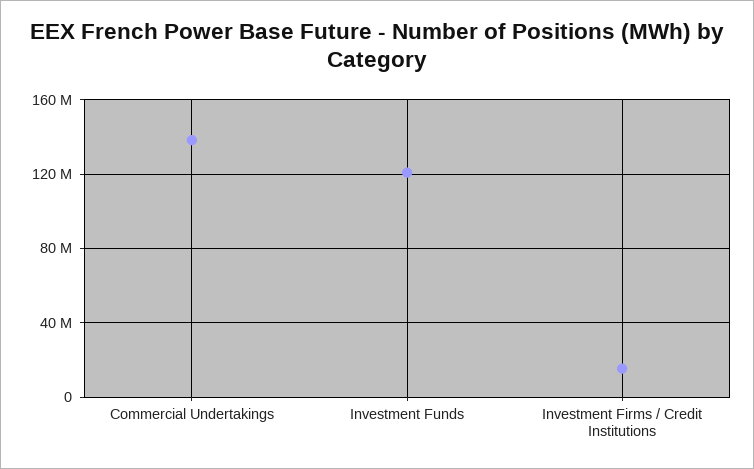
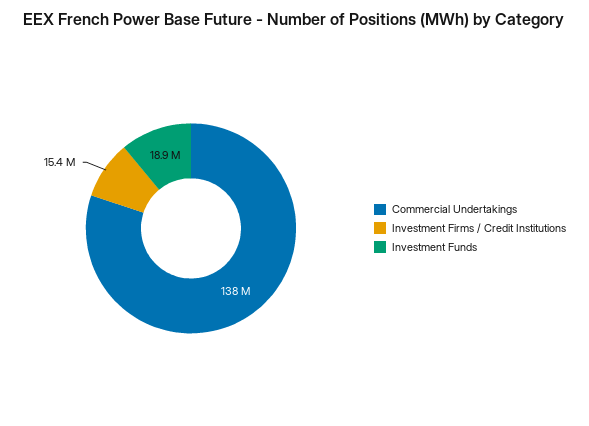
Investment Funds: 120000000 -> 18900000

